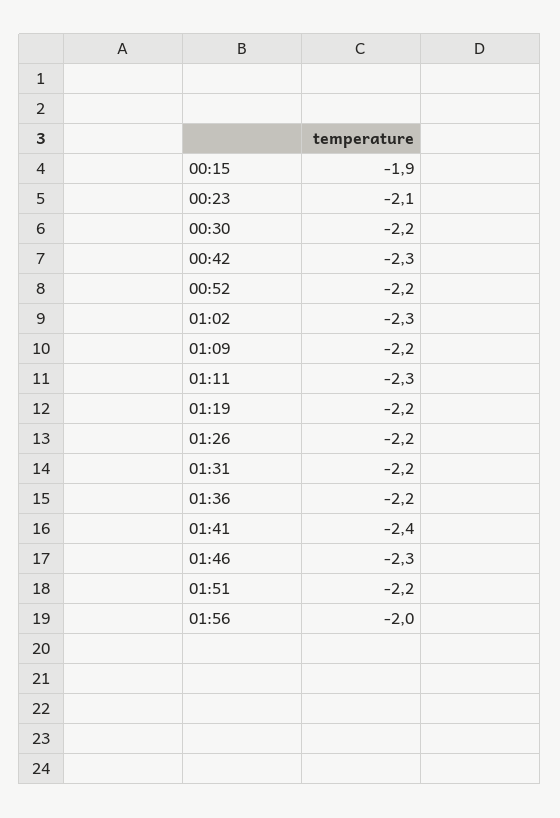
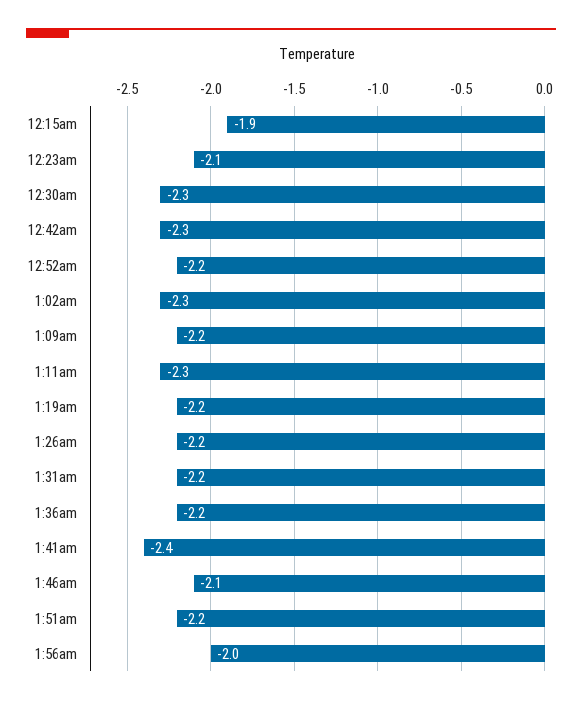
00:30: -2.2 -> -2.3
01:46: -2.3 -> -2.1

